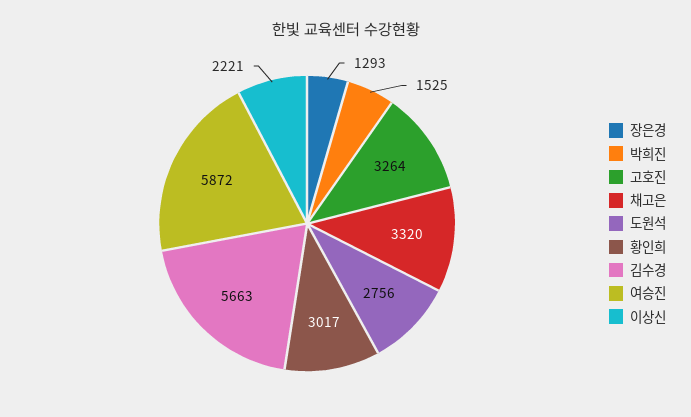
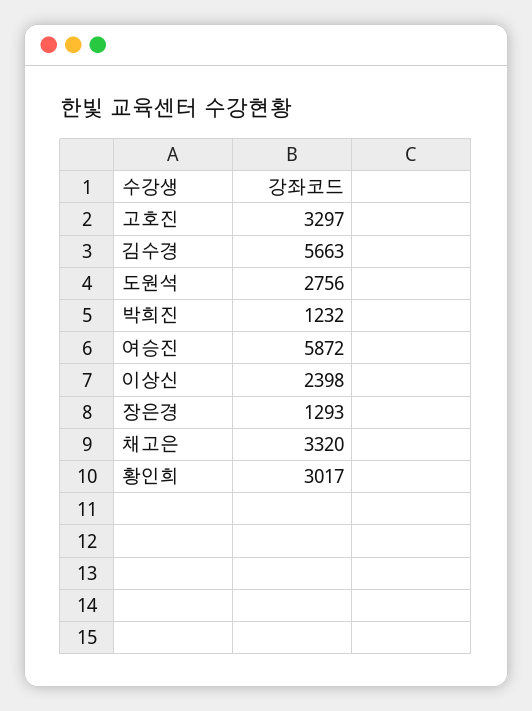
박희진: 1525 -> 1232
고호진: 3264 -> 3297
이상신: 2221 -> 2398

